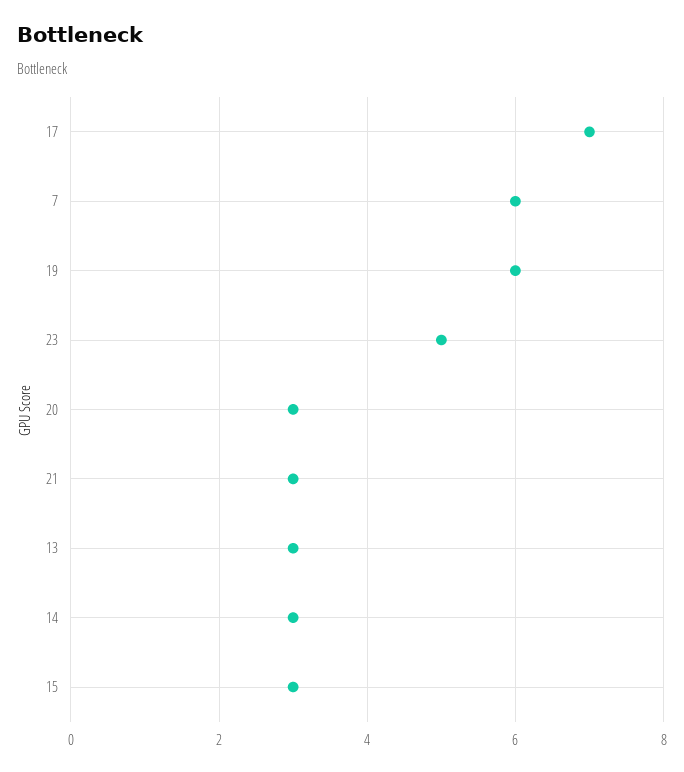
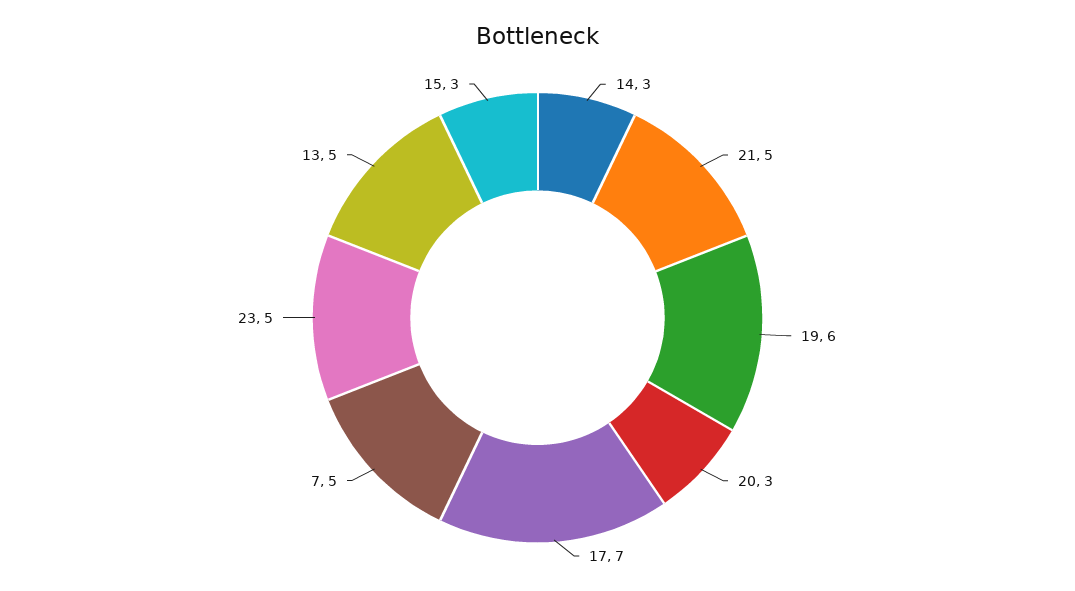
7: 6 -> 5
21: 3 -> 5
13: 3 -> 5

